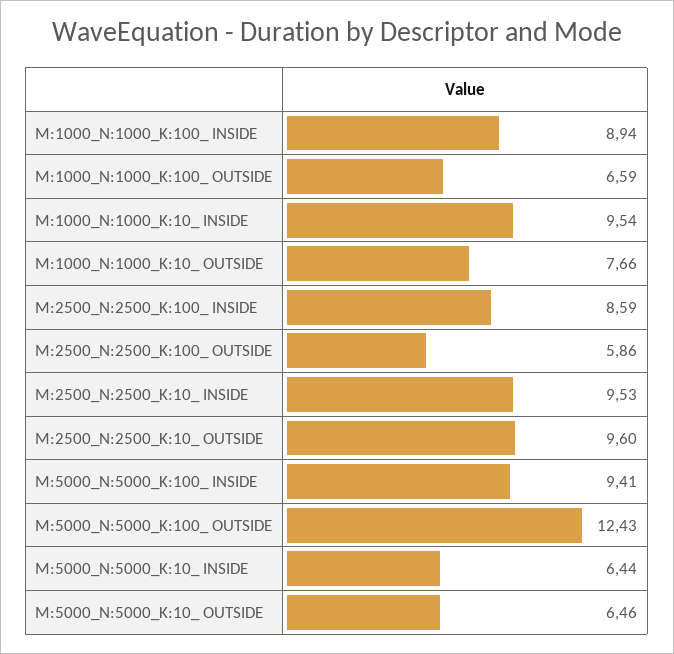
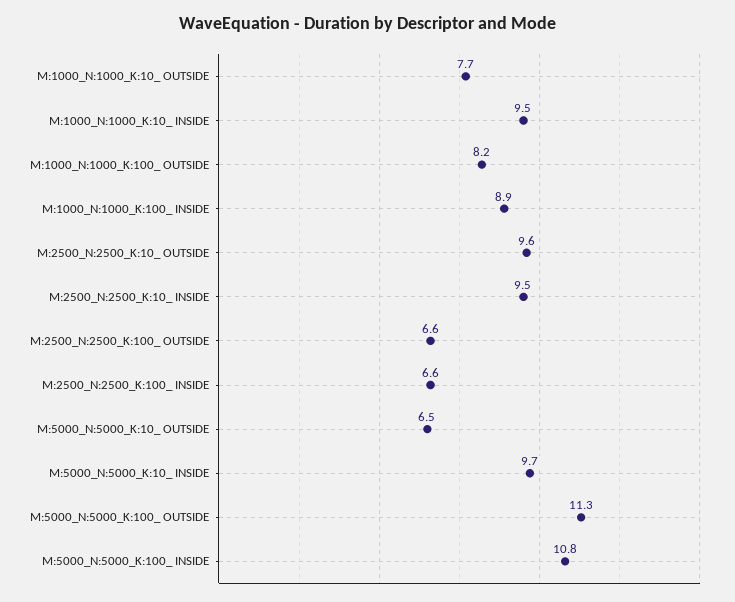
M:1000_N:1000_K:100_ OUTSIDE: 6.59 -> 8.2
M:2500_N:2500_K:100_ INSIDE: 8.59 -> 6.6
M:2500_N:2500_K:100_ OUTSIDE: 5.86 -> 6.6
M:5000_N:5000_K:100_ INSIDE: 9.41 -> 10.8
M:5000_N:5000_K:100_ OUTSIDE: 12.43 -> 11.3
M:5000_N:5000_K:10_ INSIDE: 6.44 -> 9.7

